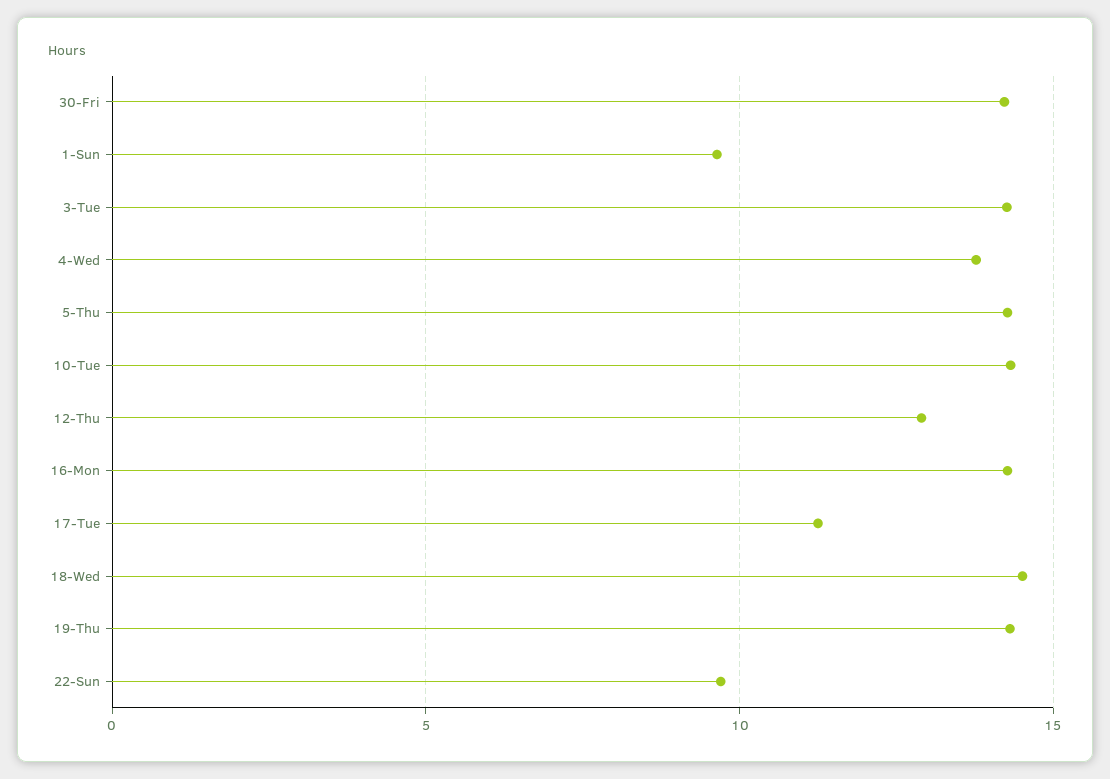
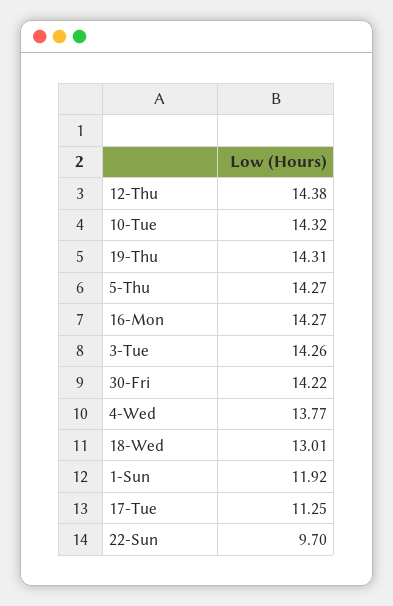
1-Sun: 9.5 -> 11.92
12-Thu: 13 -> 14.38
18-Wed: 14.5 -> 13.01

